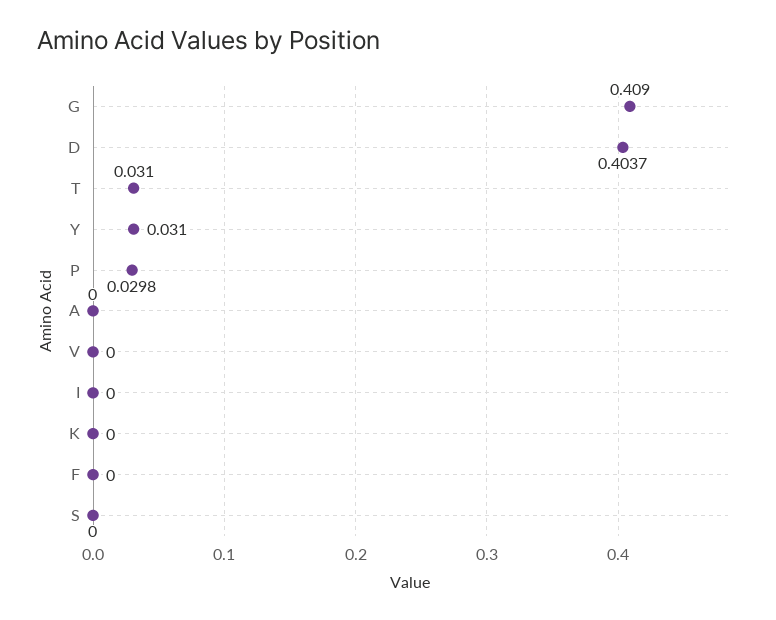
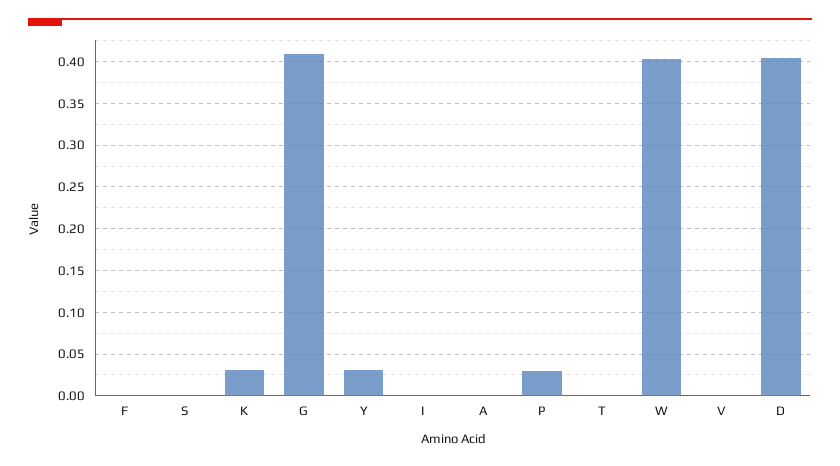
T: 0.031 -> 0
K: 0 -> 0.03
W: none -> 0.4

